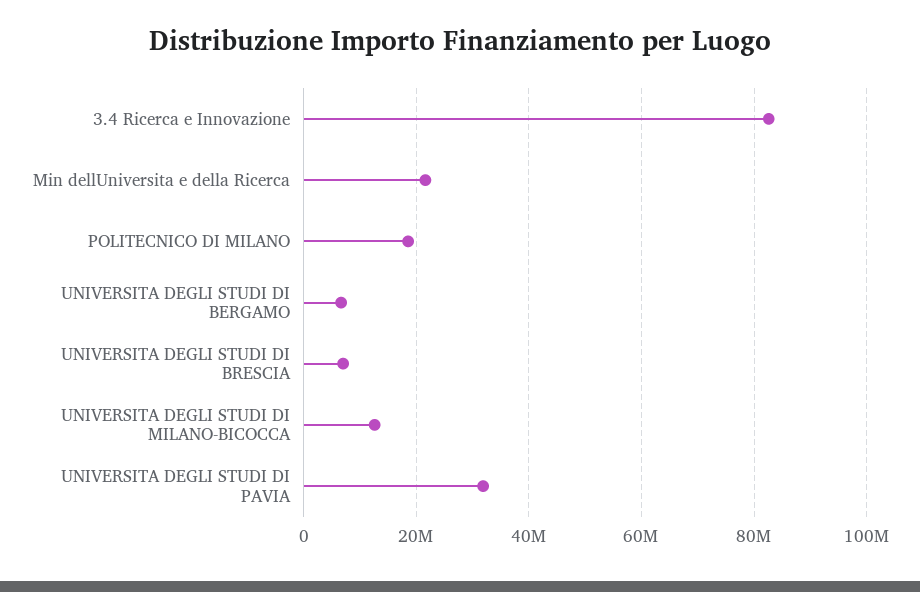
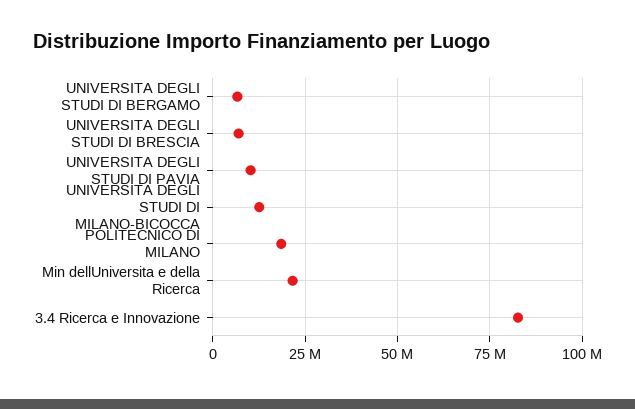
UNIVERSITA DEGLI STUDI DI PAVIA: 32000000 -> 10000000

